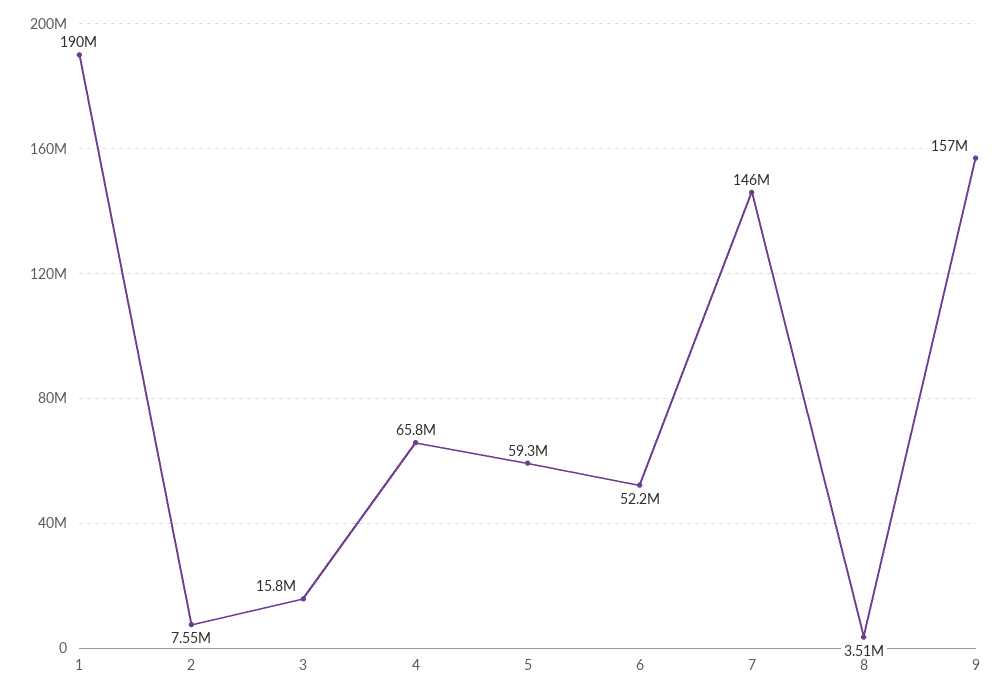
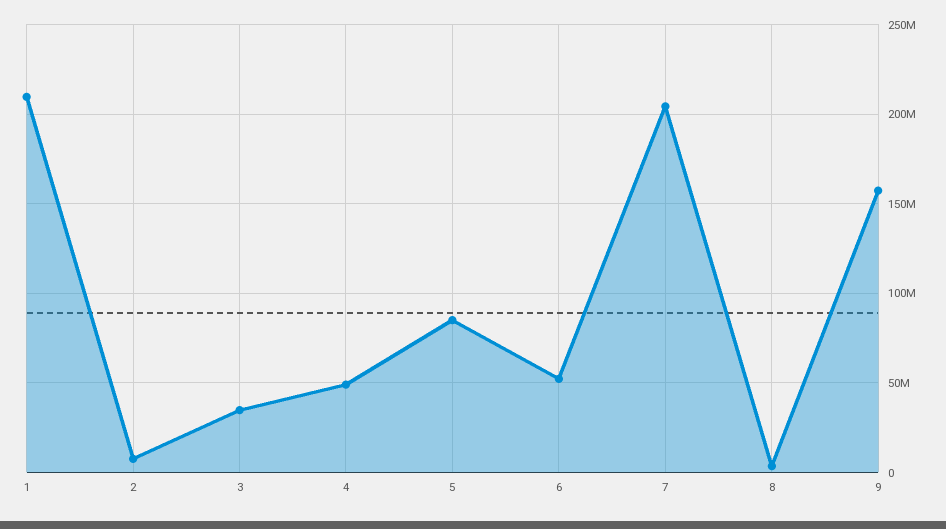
1: 190000000 -> 210000000
3: 15800000 -> 35000000
4: 65800000 -> 50000000
5: 59300000 -> 85000000
7: 146000000 -> 205000000

